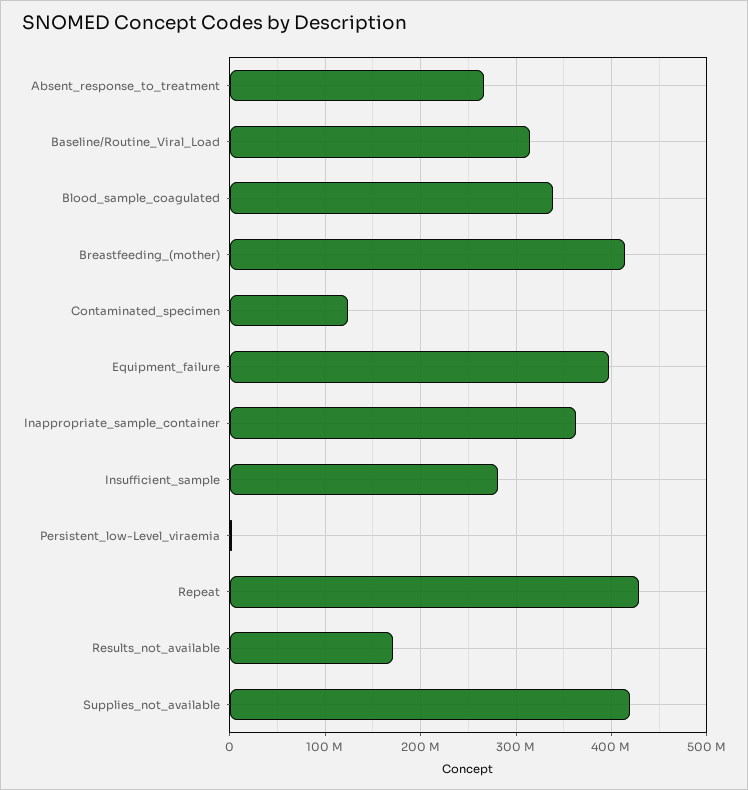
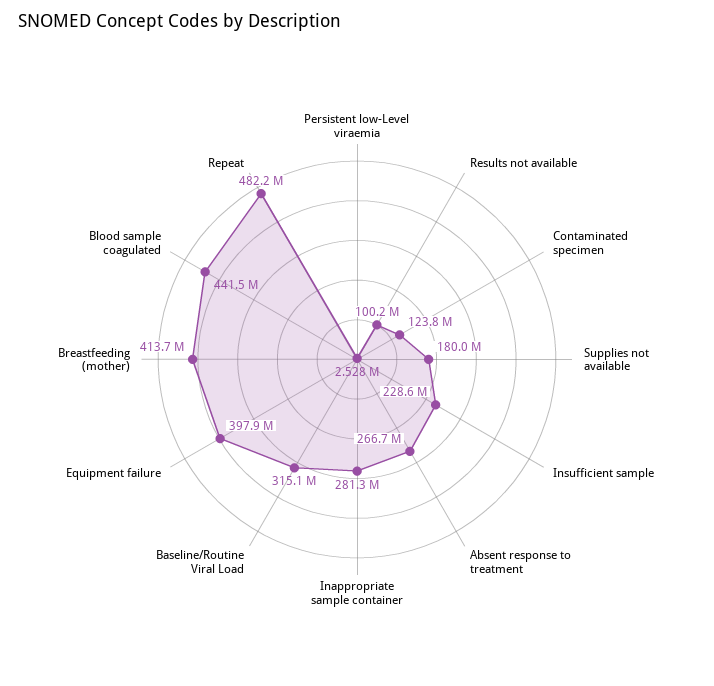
Blood_sample_coagulated: 340000000 -> 441500000
Inappropriate_sample_container: 360000000 -> 281300000
Insufficient_sample: 280000000 -> 228600000
Repeat: 430000000 -> 482200000
Results_not_available: 170000000 -> 100200000
Supplies_not_available: 420000000 -> 180000000

